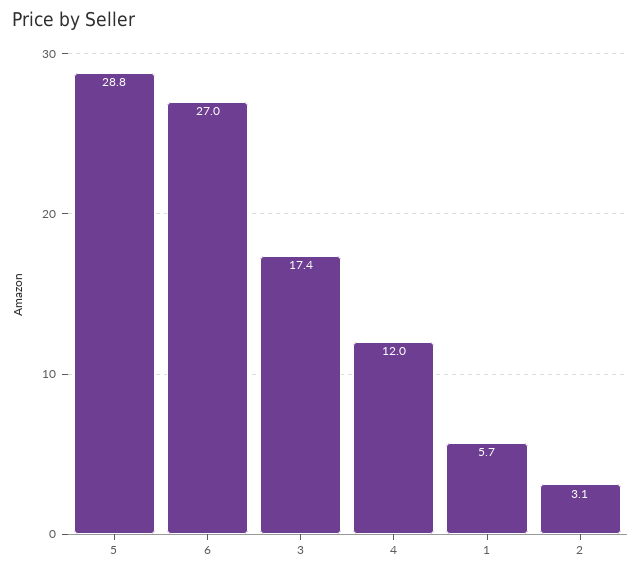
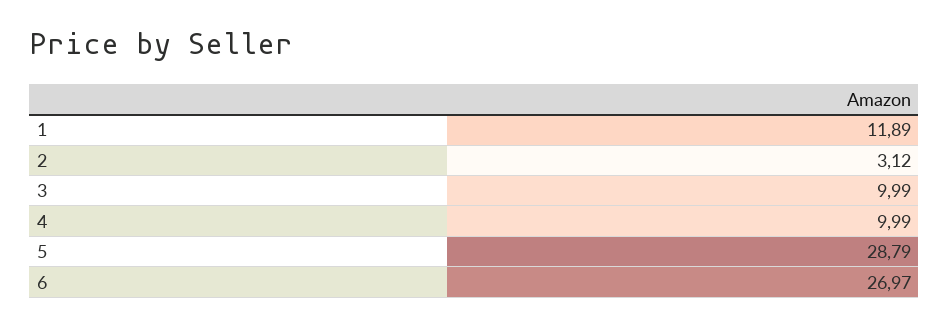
3: 17.4 -> 9.99
4: 12 -> 9.99
1: 5.7 -> 11.89

